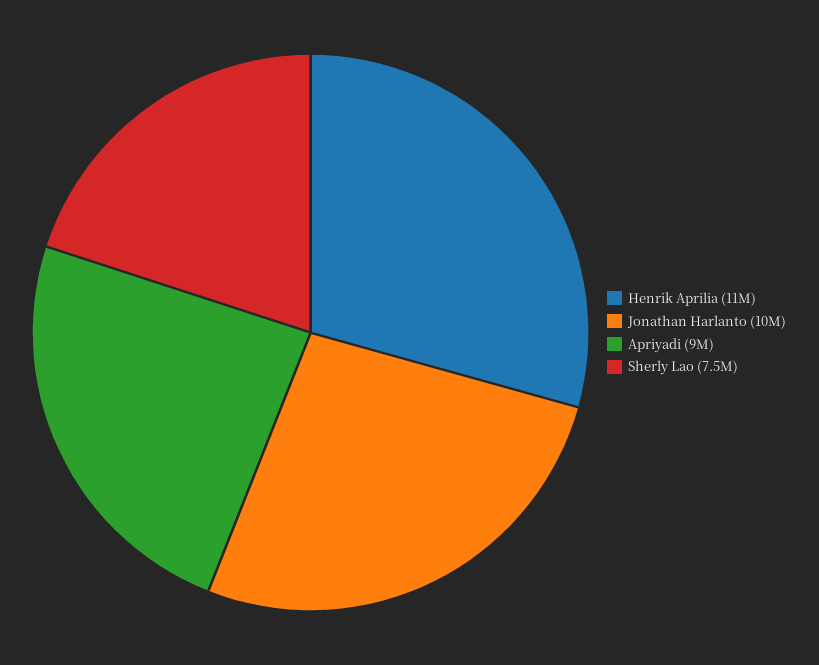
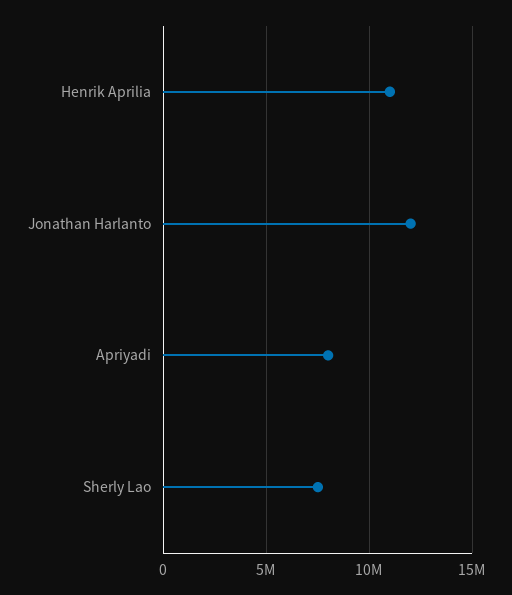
Jonathan Harlanto: 10000000 -> 12000000
Apriyadi: 9000000 -> 8000000

